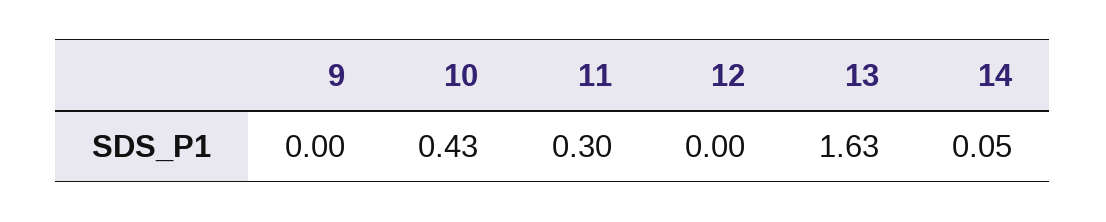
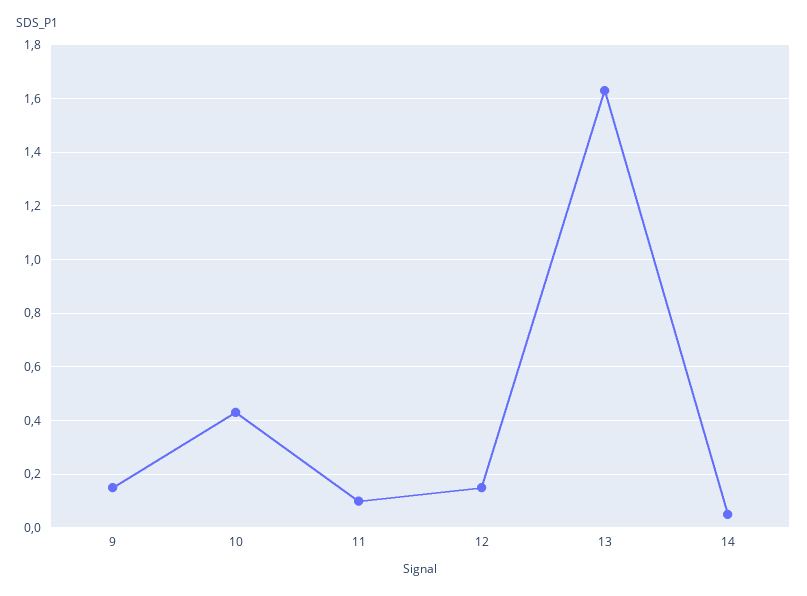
9: 0 -> 0.15
11: 0.3 -> 0.1
12: 0 -> 0.15

